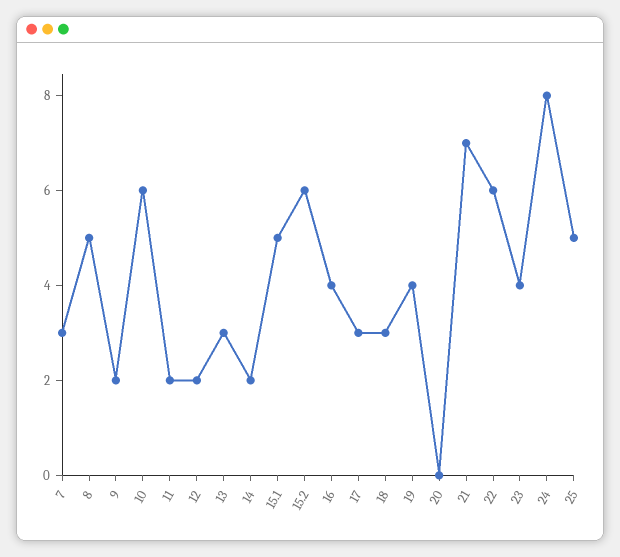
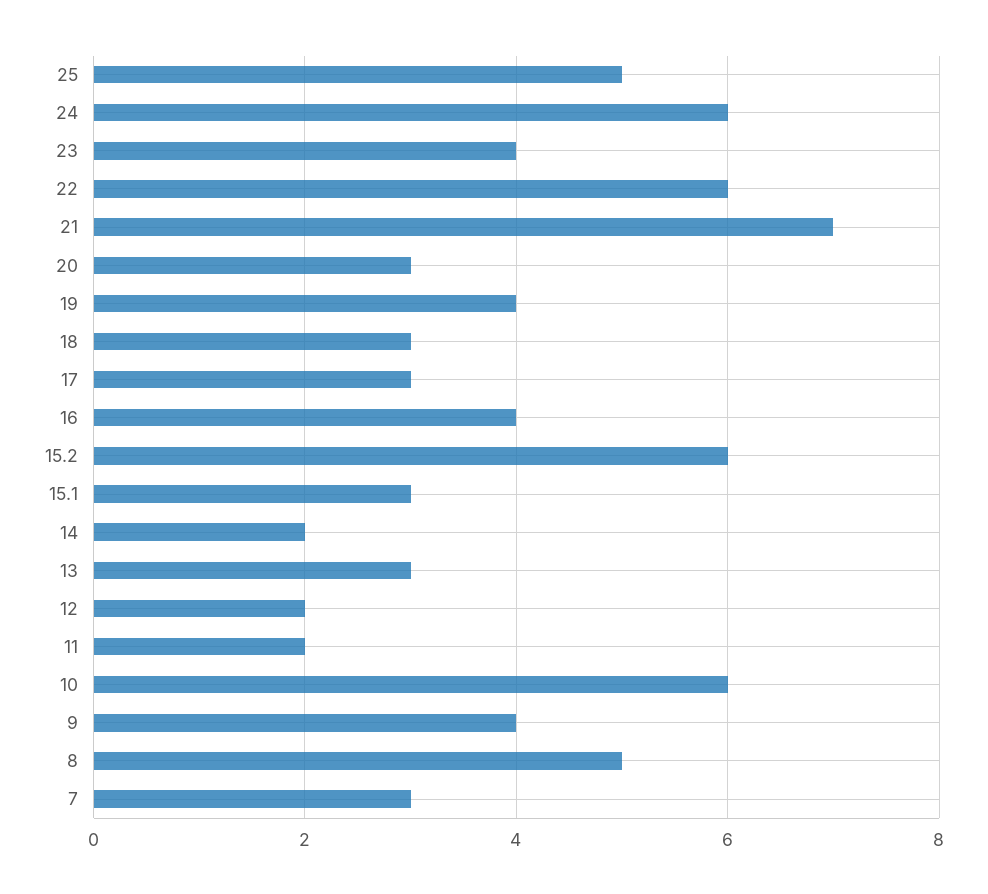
9: 2 -> 4
15.1: 5 -> 3
20: 0 -> 3
24: 8 -> 6

